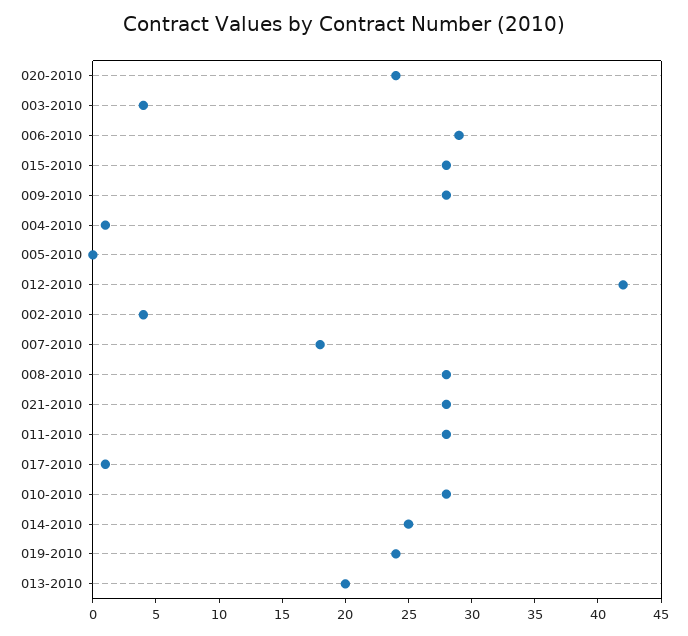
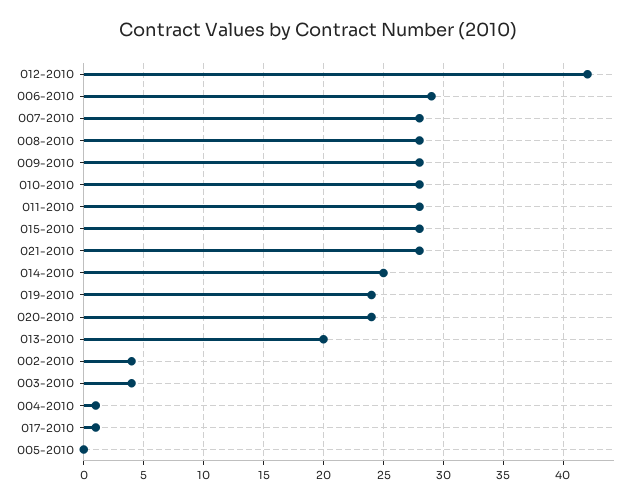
007-2010: 18 -> 28

